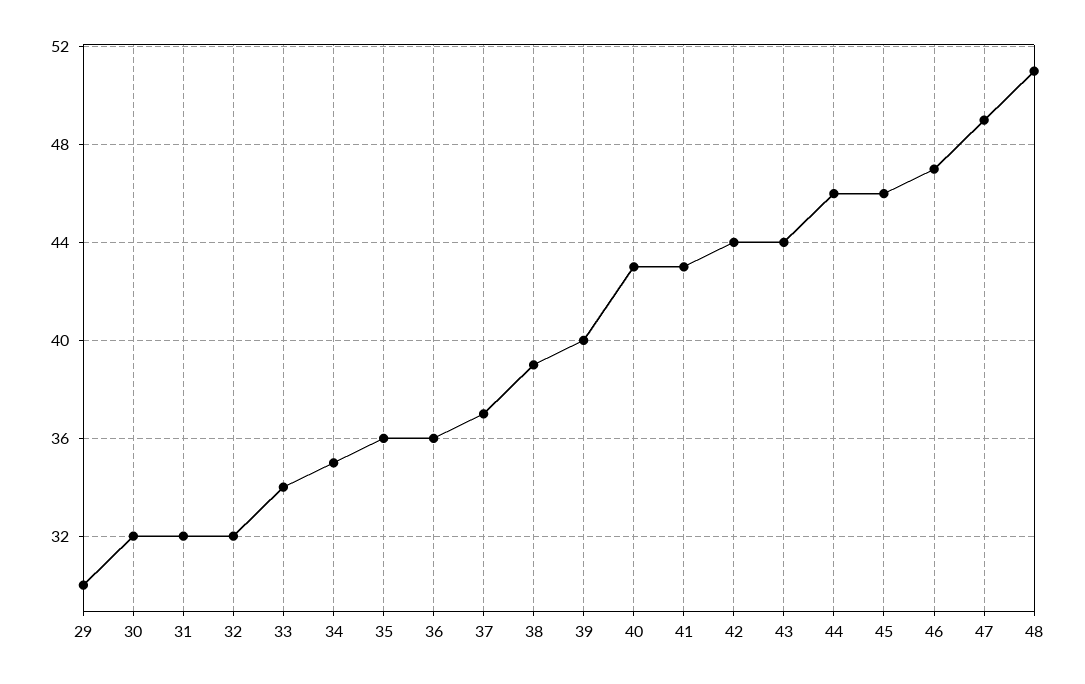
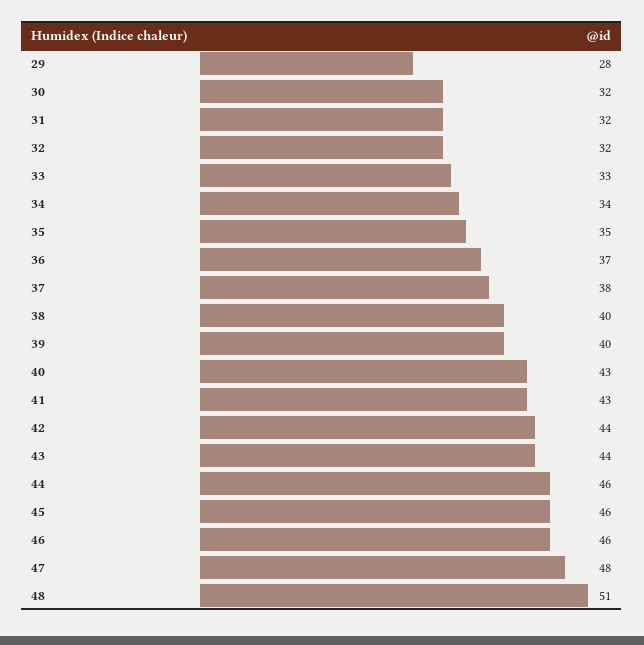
29: 30 -> 28
33: 34 -> 33
34: 35 -> 34
35: 36 -> 35
36: 36 -> 37
37: 37 -> 38
38: 39 -> 40
46: 47 -> 46
47: 49 -> 48

